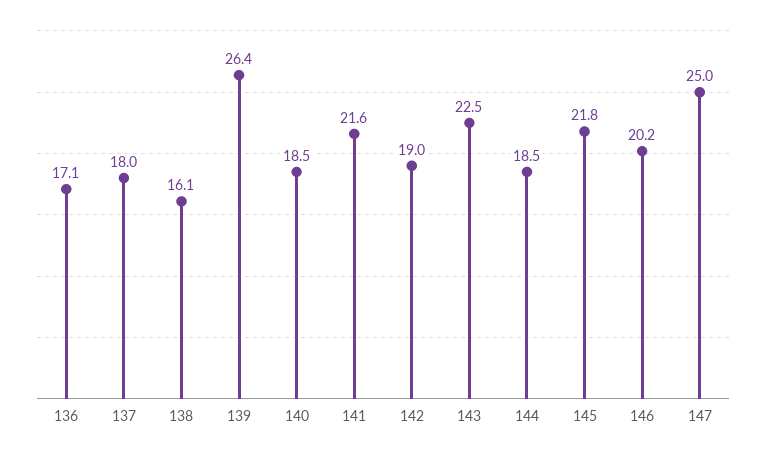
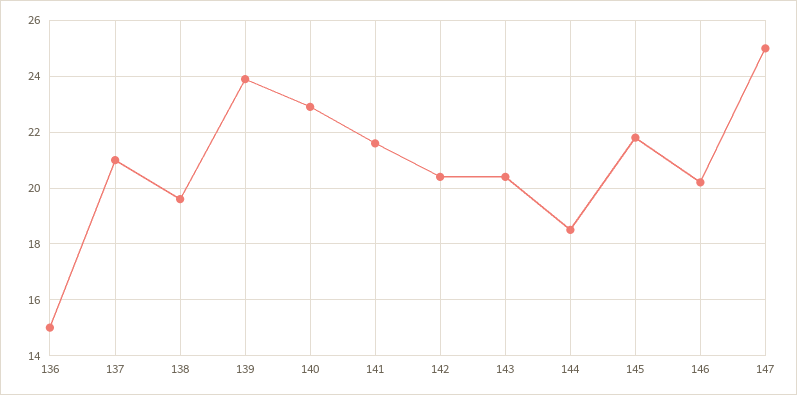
136: 17.1 -> 15
137: 18 -> 21
138: 16.1 -> 19.5
139: 26.4 -> 24
140: 18.5 -> 23
142: 19 -> 20.5
143: 22.5 -> 20.5

